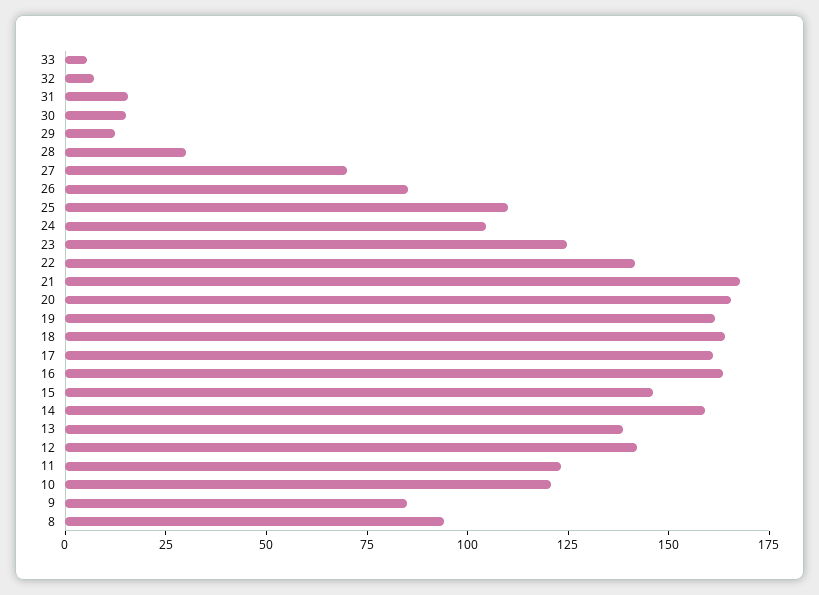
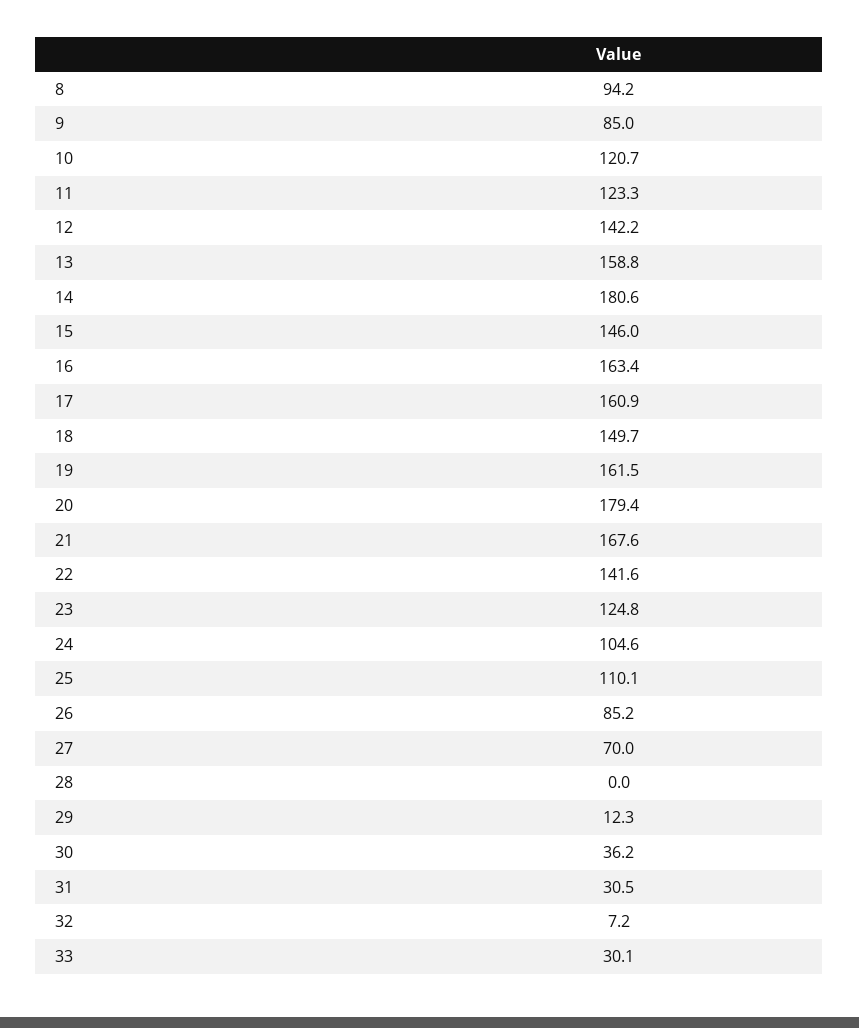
33: 5 -> 30.1
31: 15 -> 30.5
30: 15 -> 36.2
28: 30 -> 0
20: 165 -> 179.4
18: 165 -> 149.7
14: 160 -> 180.6
13: 140 -> 158.8

